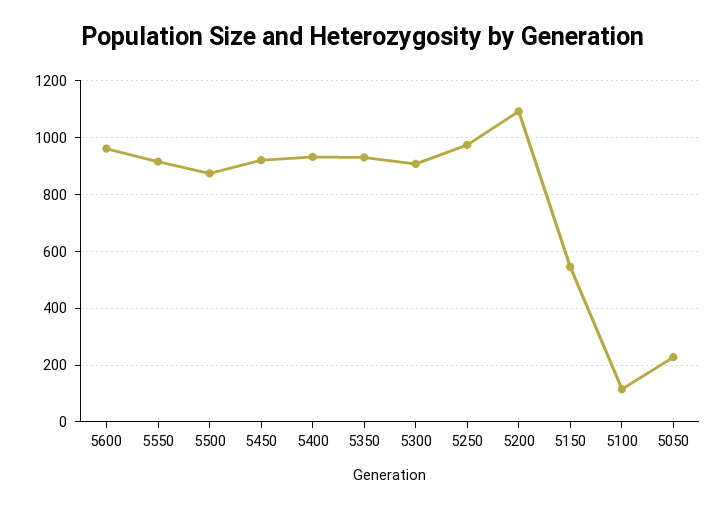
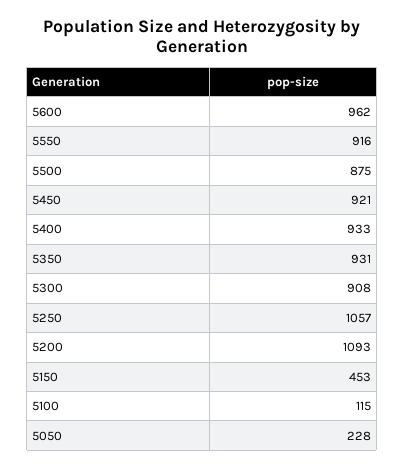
5250: 975 -> 1057
5150: 550 -> 453

